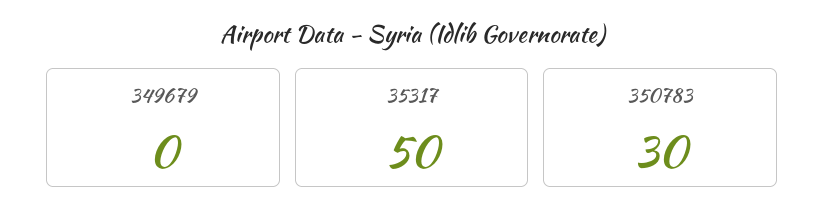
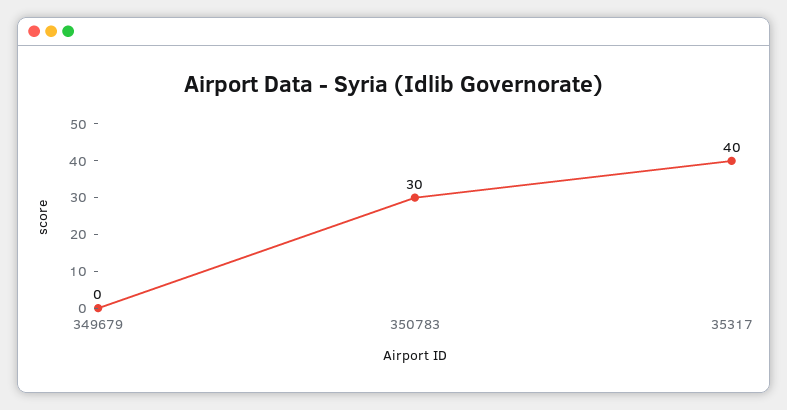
35317: 50 -> 40

